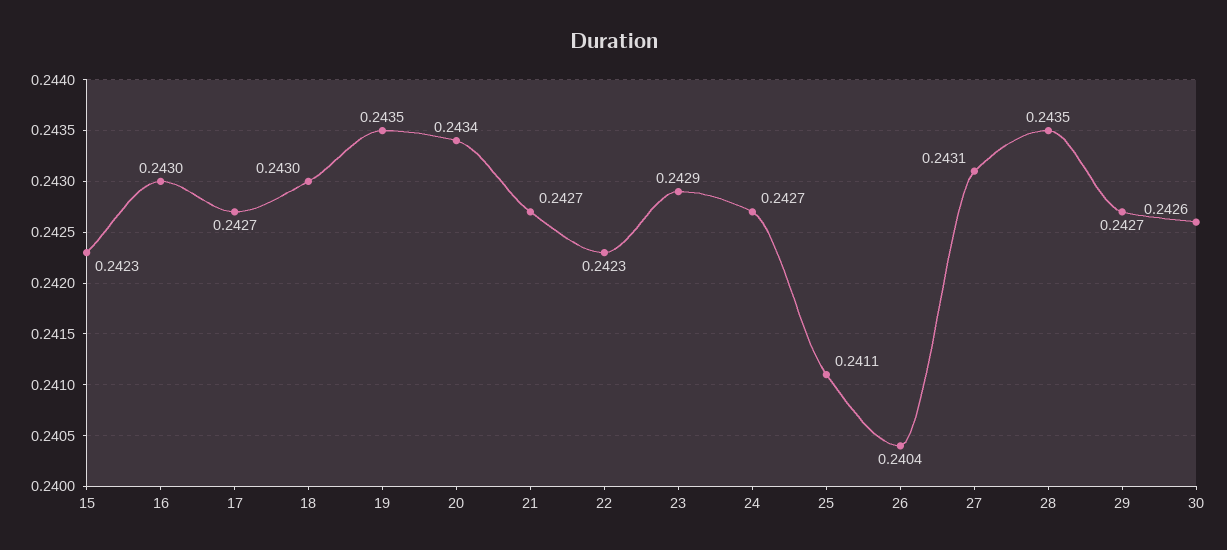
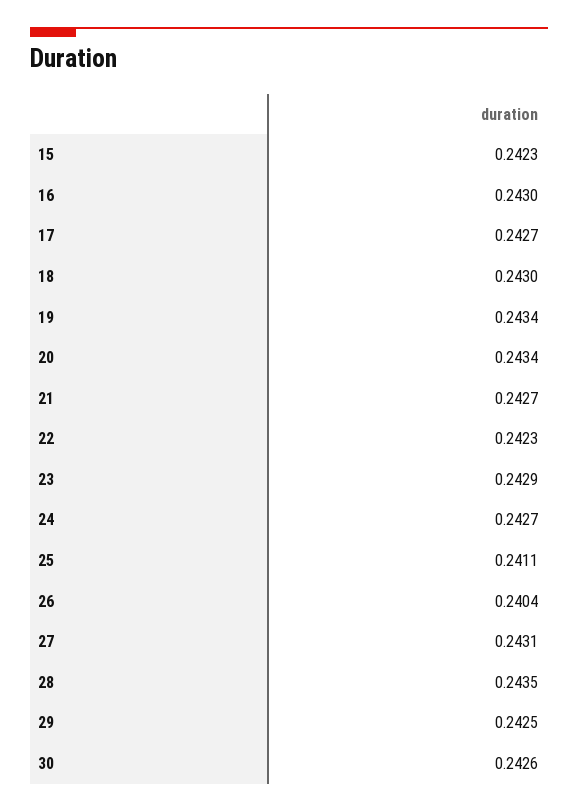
19: 0.2435 -> 0.2434
29: 0.2427 -> 0.2425

